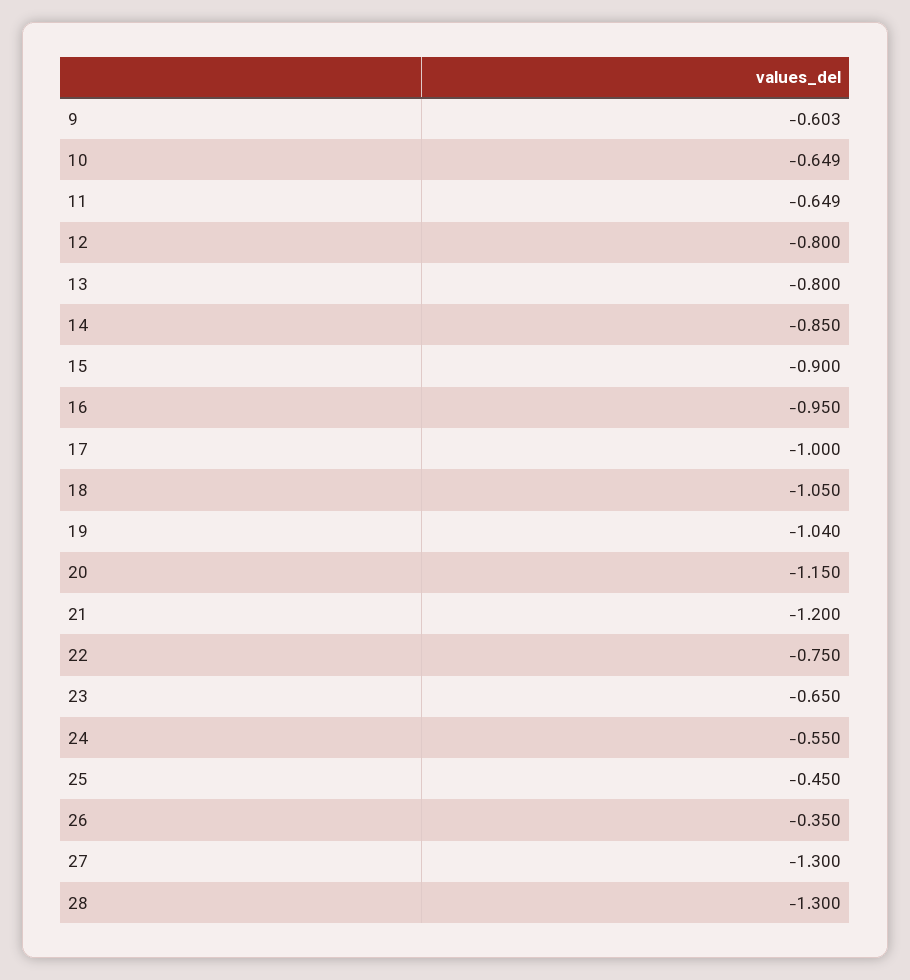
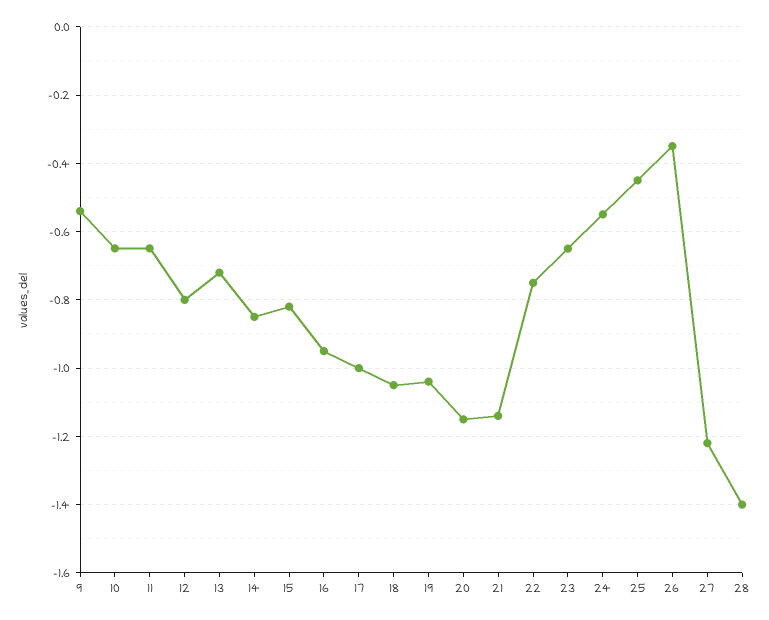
9: -0.603 -> -0.54
13: -0.8 -> -0.72
15: -0.9 -> -0.82
21: -1.2 -> -1.14
27: -1.3 -> -1.22
28: -1.3 -> -1.4

